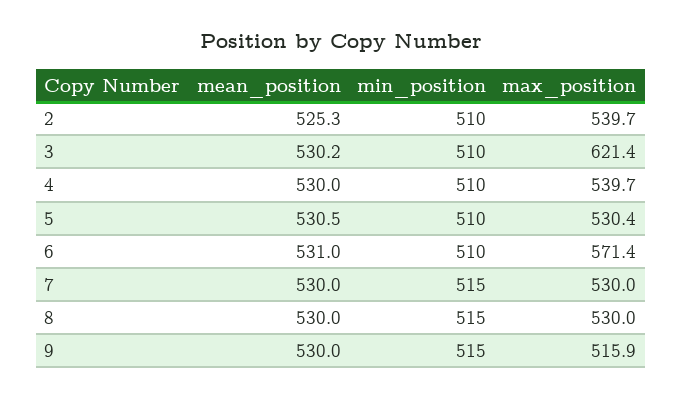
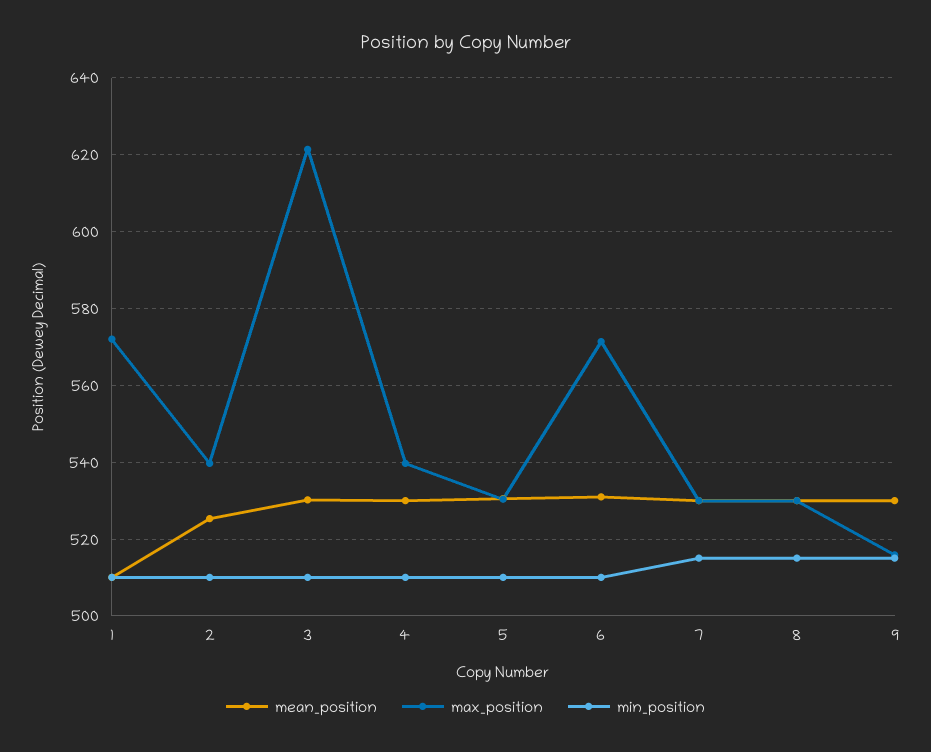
mean_position, 1: none -> 510
max_position, 1: none -> 572
min_position, 1: none -> 510

